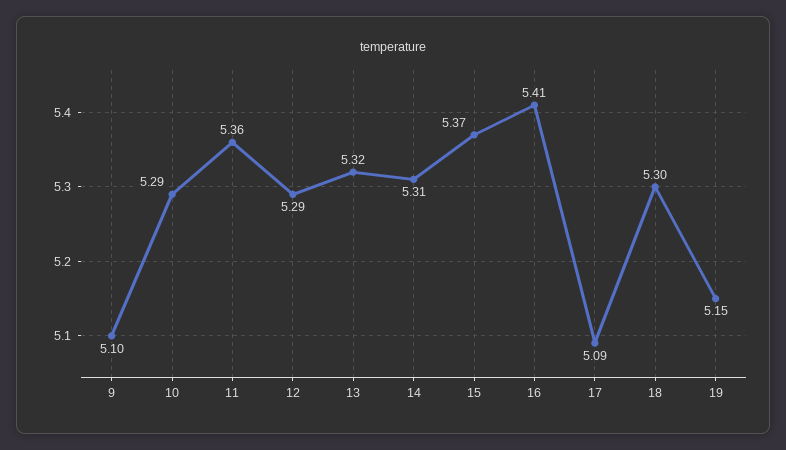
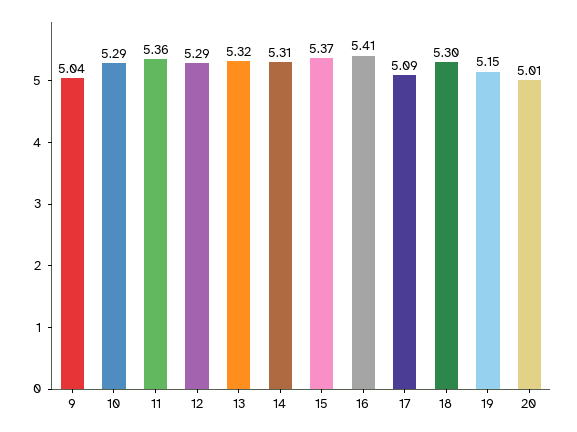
9: 5.1 -> 5.04
20: none -> 5.01

